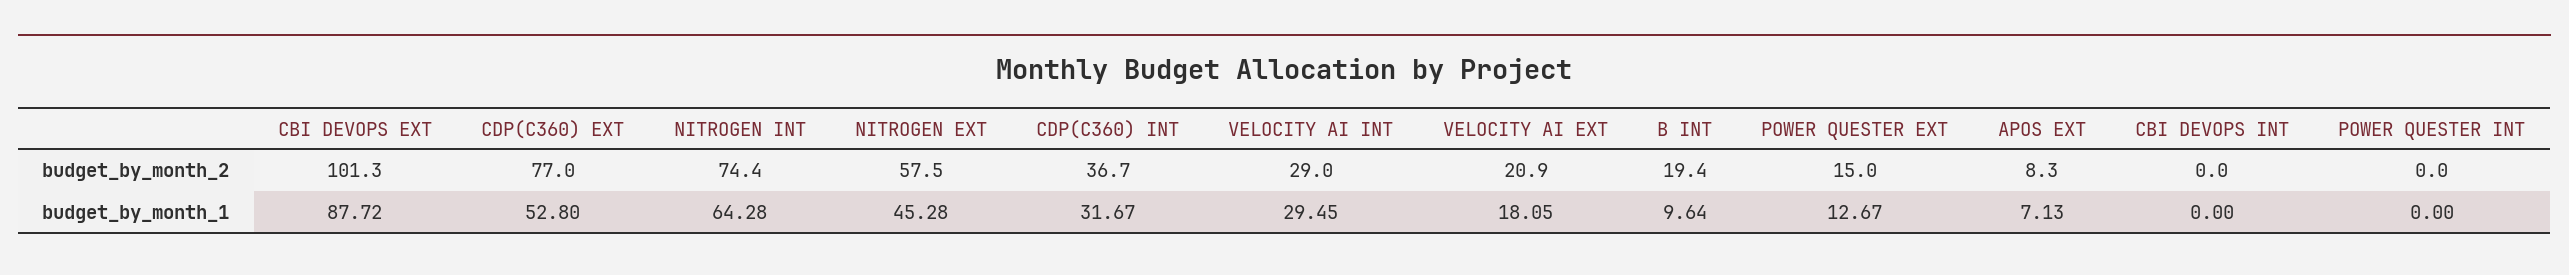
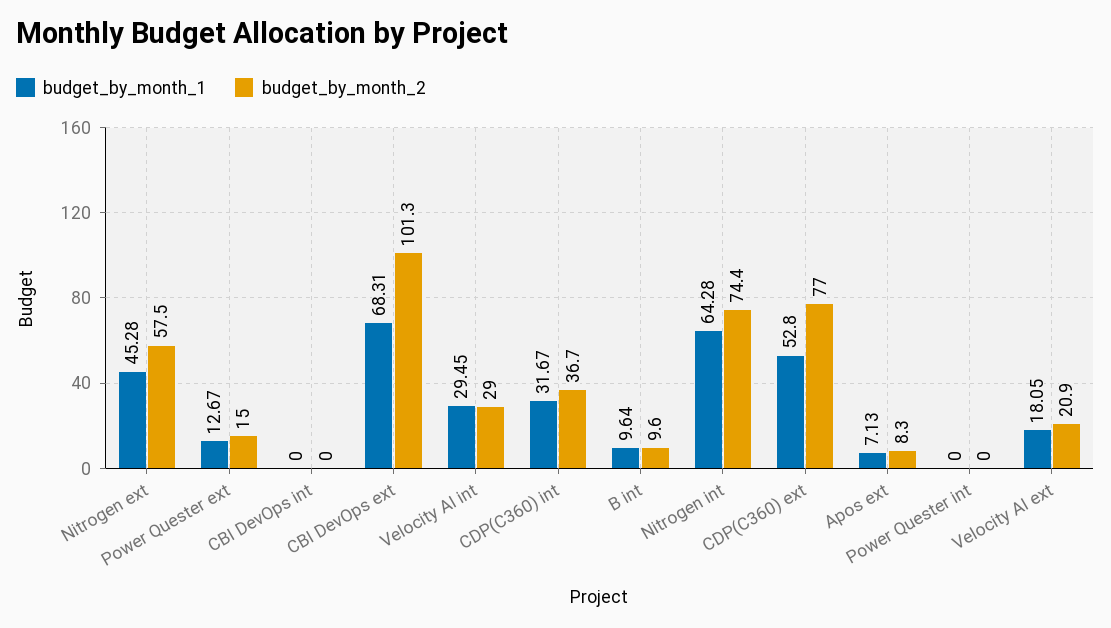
budget_by_month_2, B INT: 19.4 -> 9.6
budget_by_month_1, CBI DEVOPS EXT: 87.72 -> 68.31

